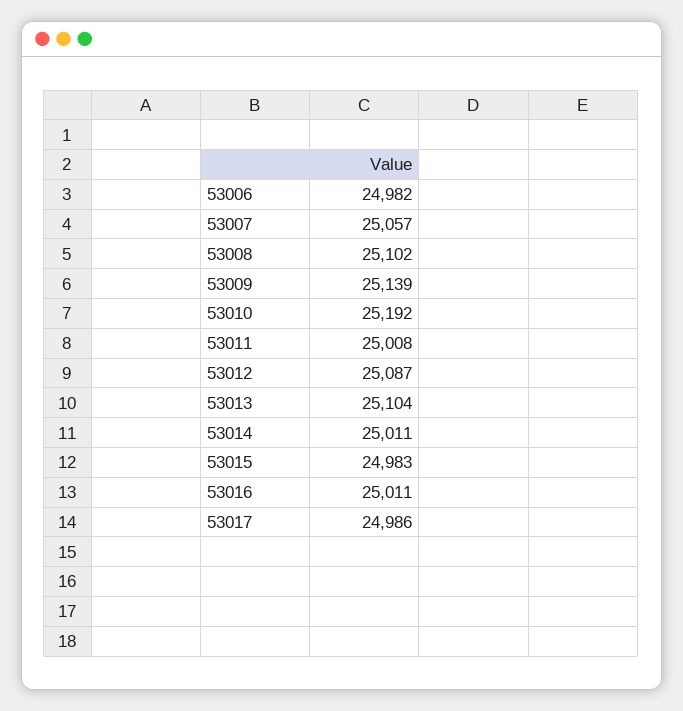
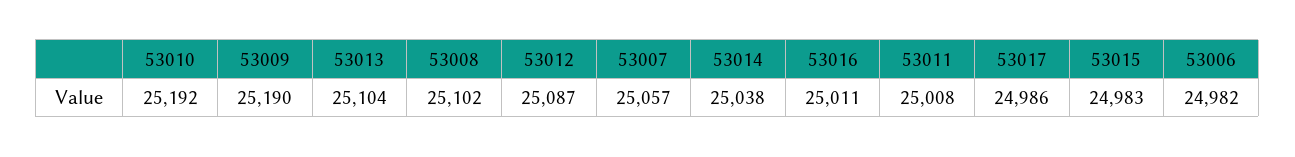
53009: 25139 -> 25190
53014: 25011 -> 25038

